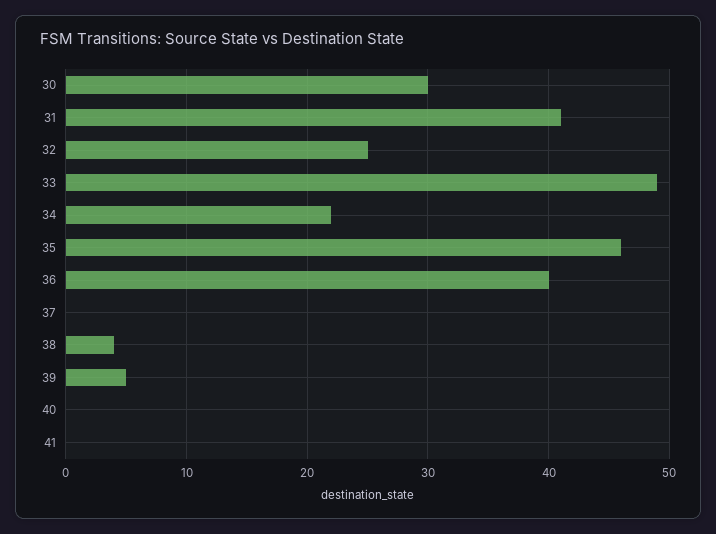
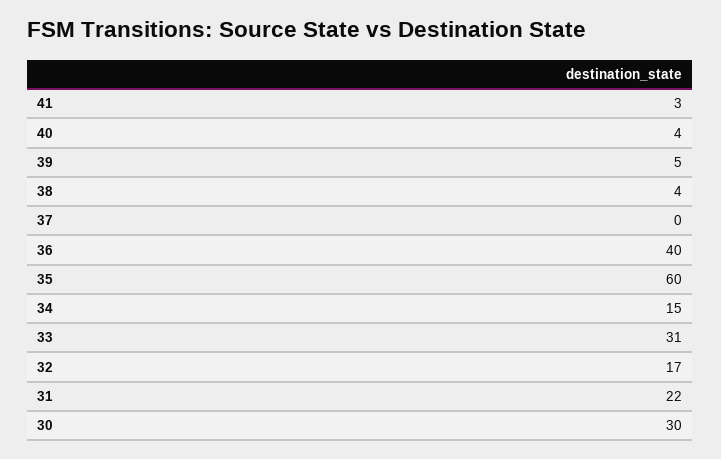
31: 41 -> 22
32: 25 -> 17
33: 49 -> 31
34: 22 -> 15
35: 46 -> 60
40: 0 -> 4
41: 0 -> 3

